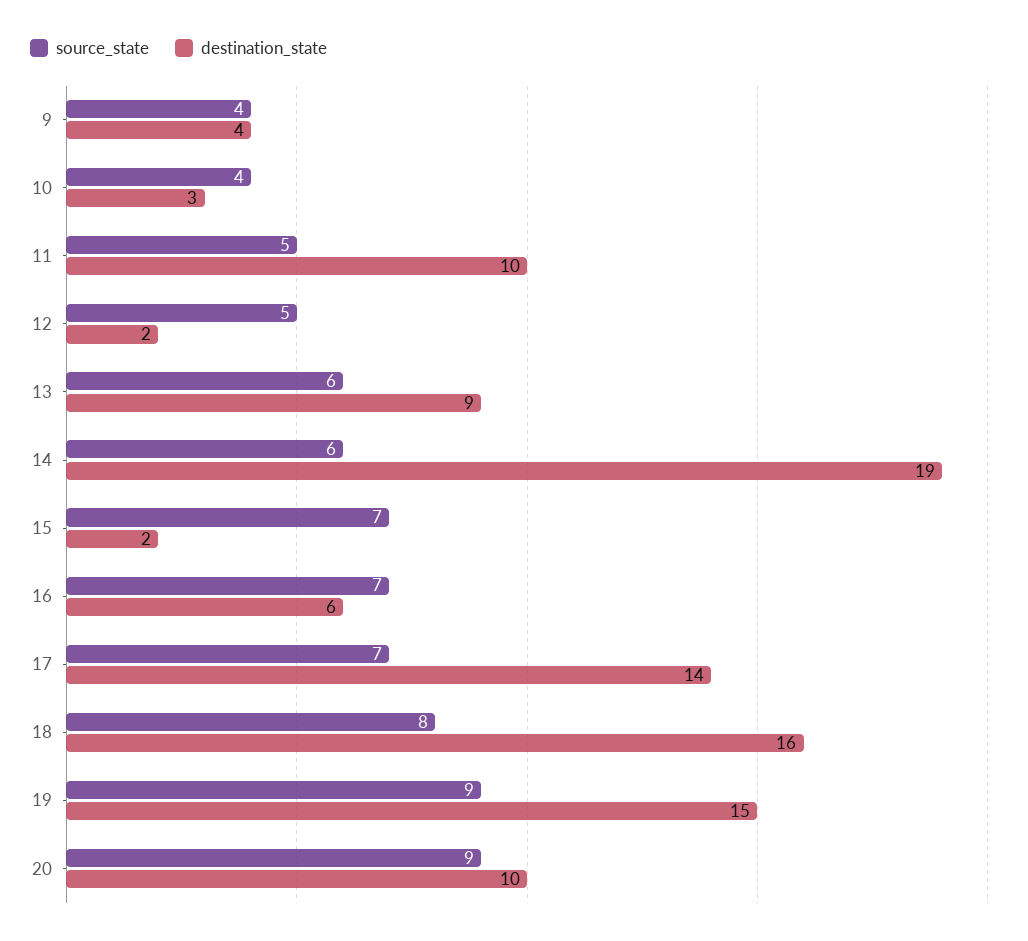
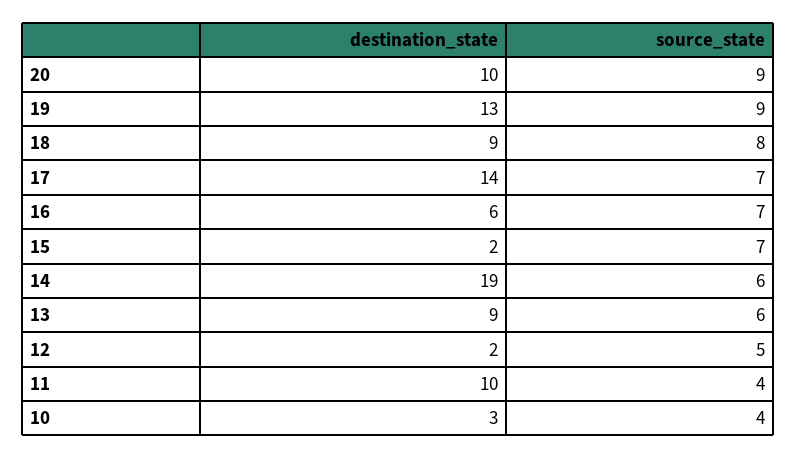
source_state, 9: 4 -> none
destination_state, 9: 4 -> none
source_state, 11: 5 -> 4
destination_state, 18: 16 -> 9
destination_state, 19: 15 -> 13

